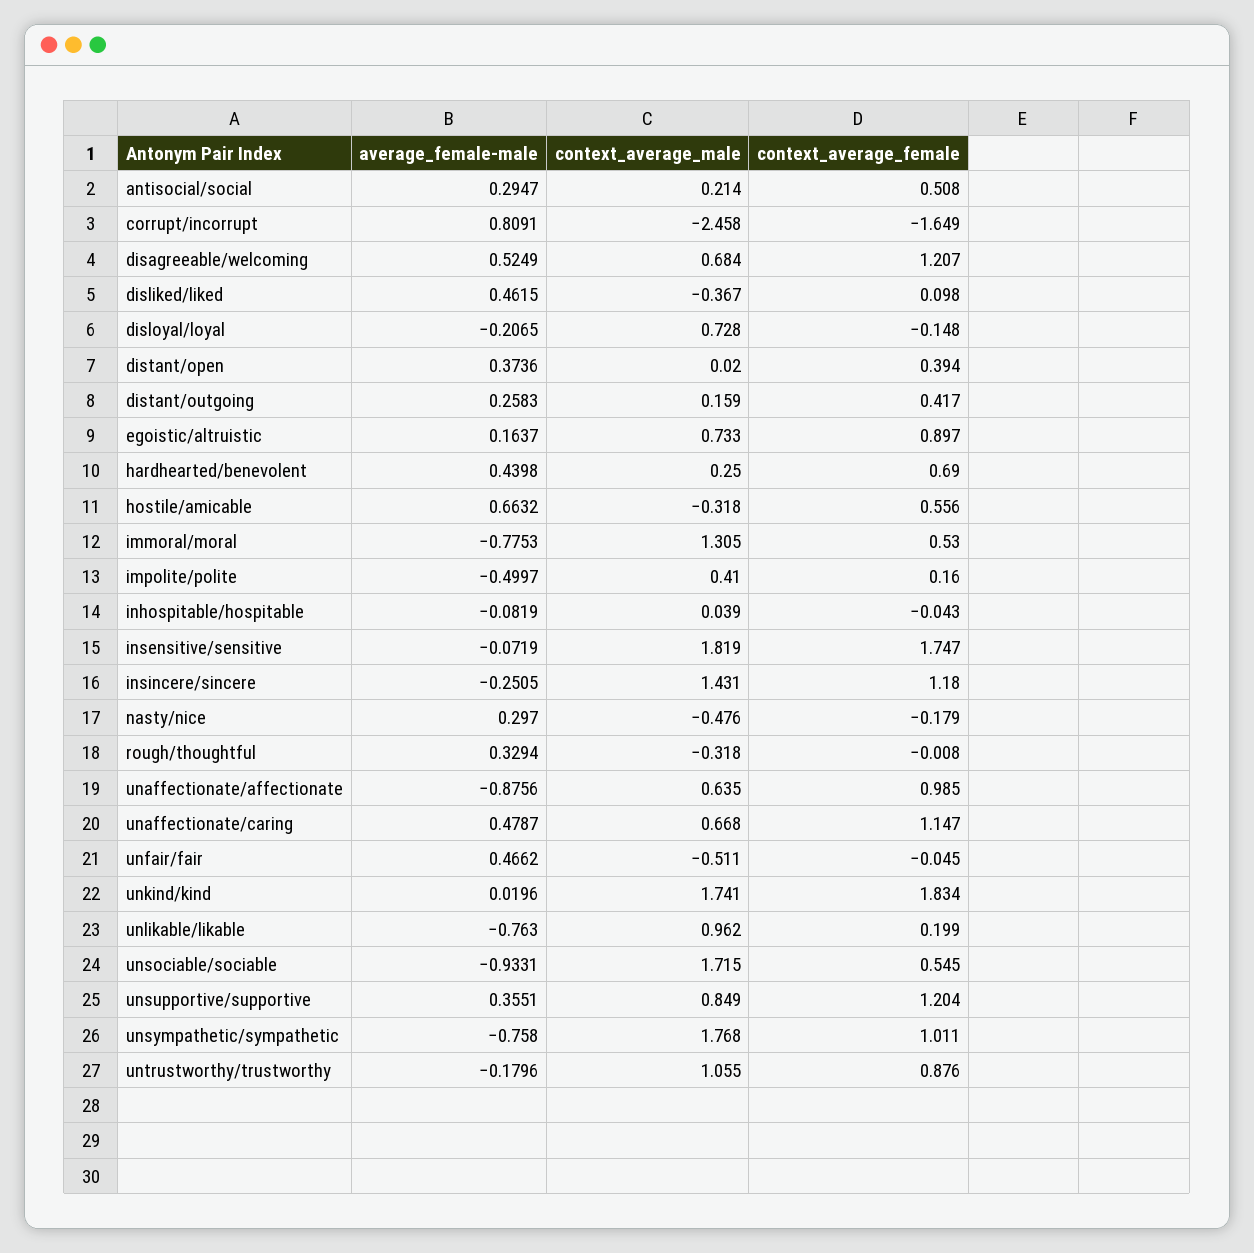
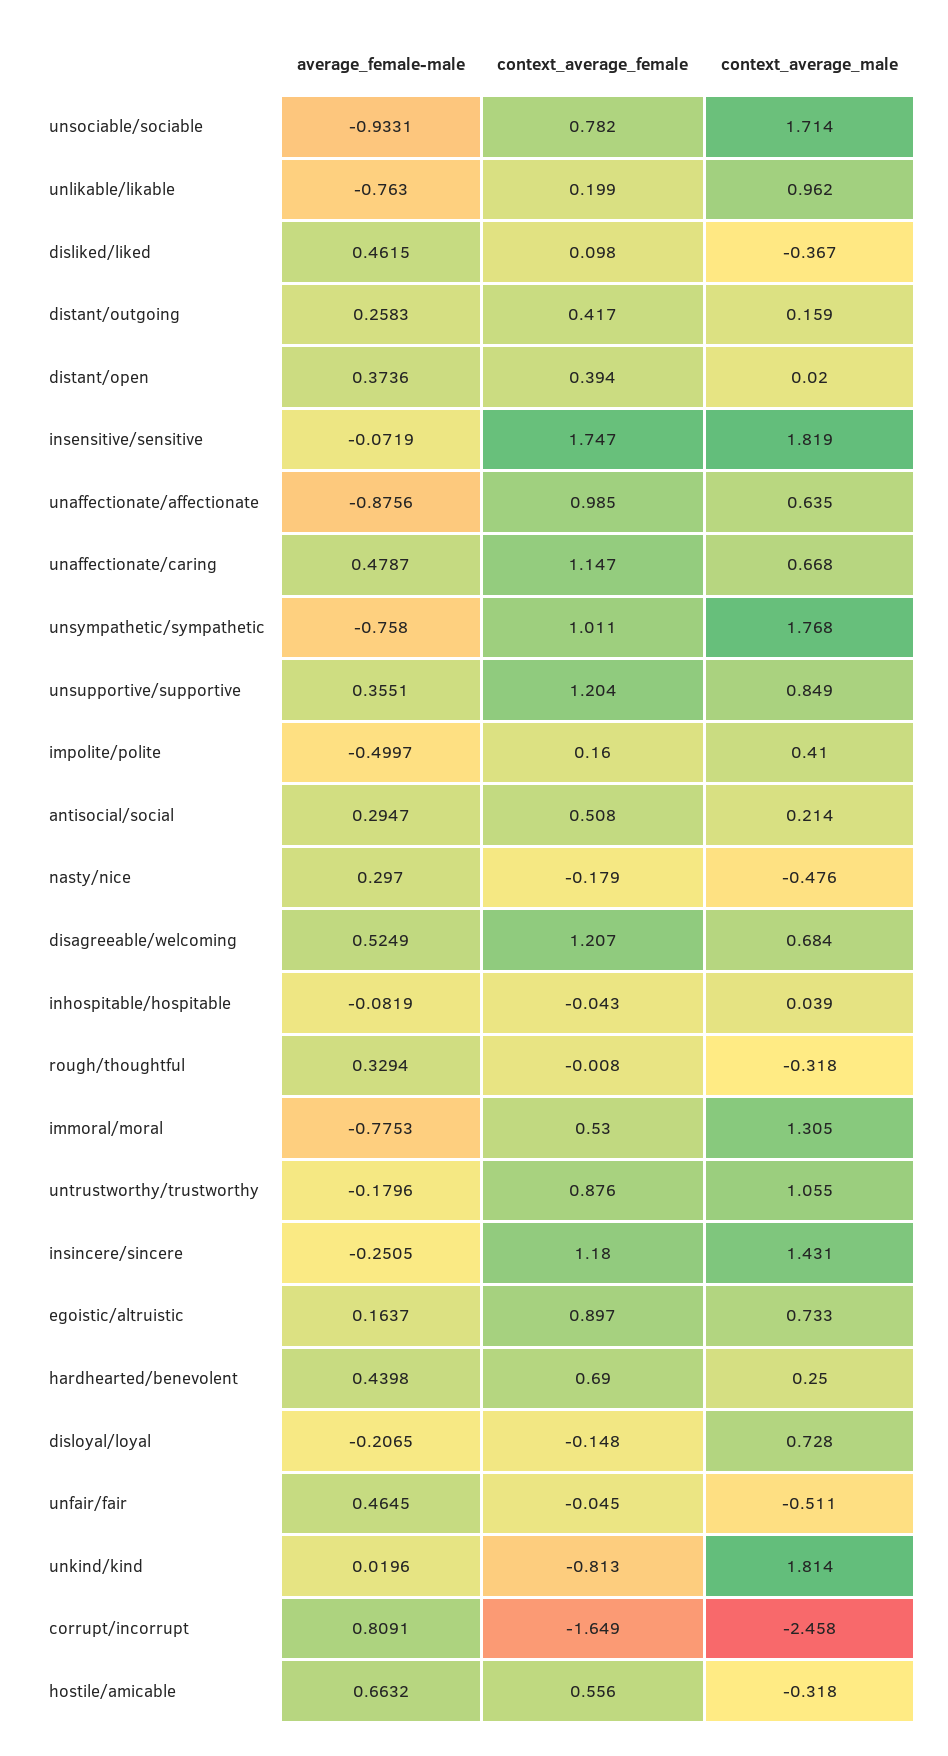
average_female-male, unfair/fair: 0.4662 -> 0.4645
context_average_male, unkind/kind: 1.741 -> 1.814
context_average_female, unkind/kind: 1.834 -> -0.813
context_average_male, unsociable/sociable: 1.715 -> 1.714
context_average_female, unsociable/sociable: 0.545 -> 0.782

